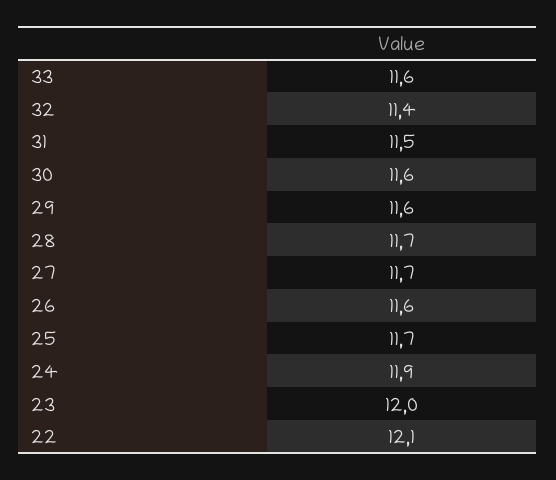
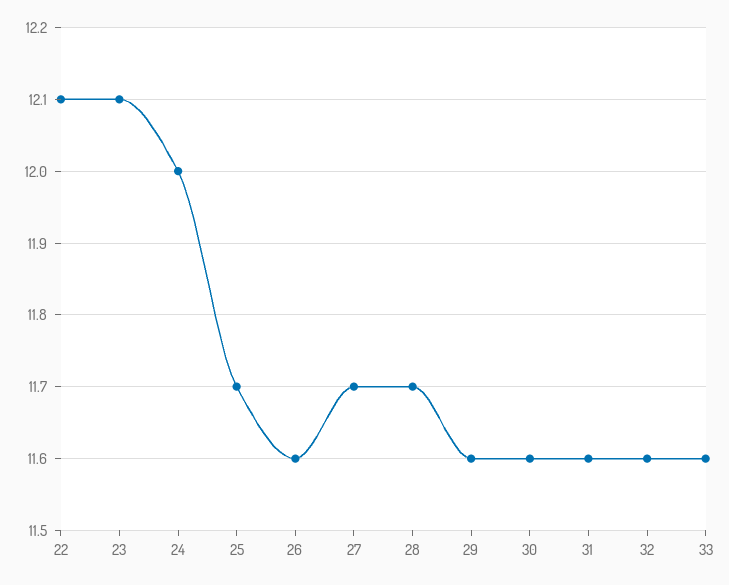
32: 11.4 -> 11.6
31: 11.5 -> 11.6
24: 11.9 -> 12
23: 12 -> 12.1

